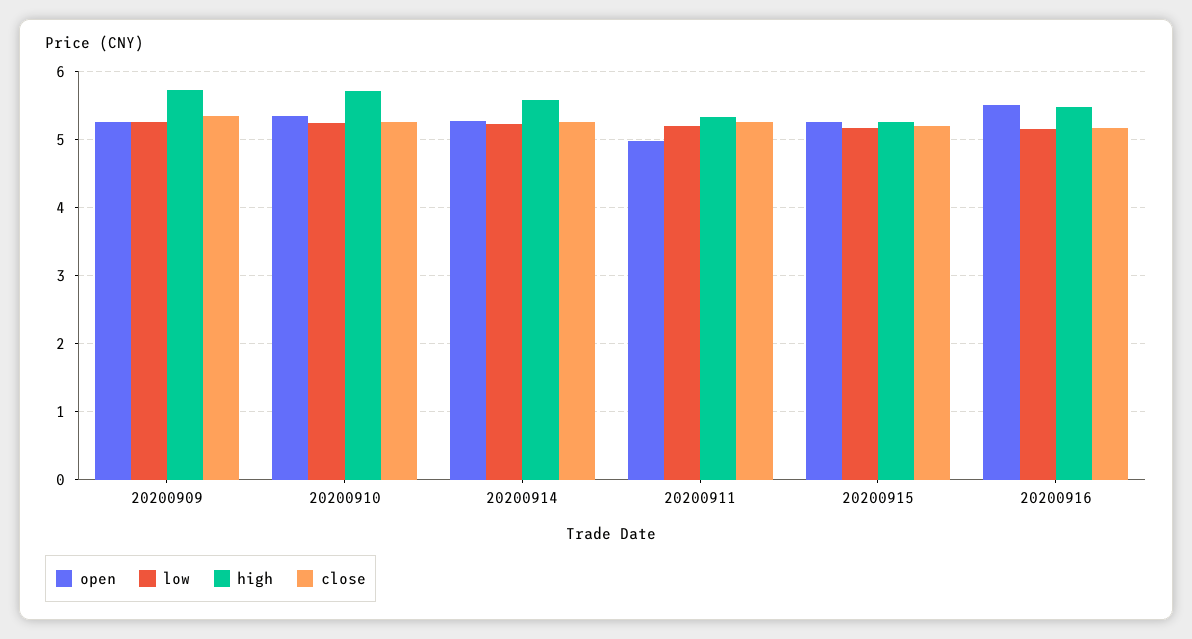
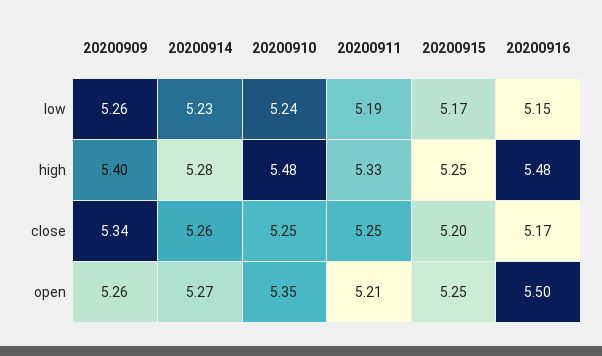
high, 20200909: 5.7 -> 5.4
high, 20200910: 5.7 -> 5.48
high, 20200914: 5.6 -> 5.28
open, 20200911: 5 -> 5.21

